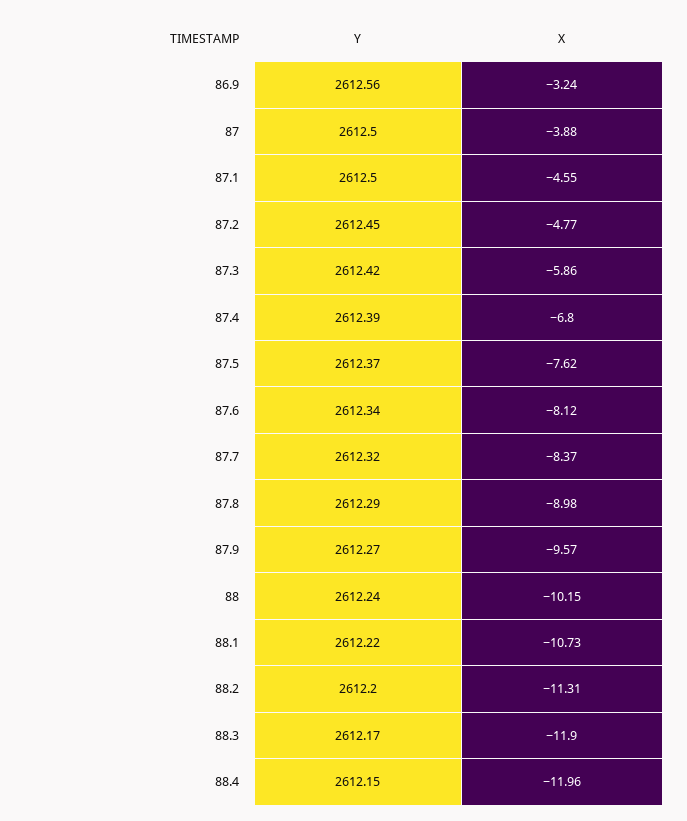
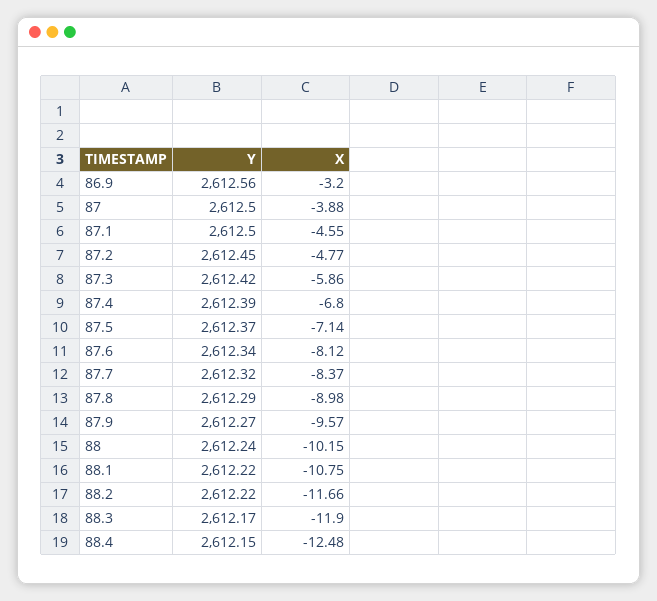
X, 86.9: -3.24 -> -3.2
X, 87.5: -7.62 -> -7.14
X, 88.1: -10.73 -> -10.75
Y, 88.2: 2612.2 -> 2612.22
X, 88.2: -11.31 -> -11.66
X, 88.4: -11.96 -> -12.48

